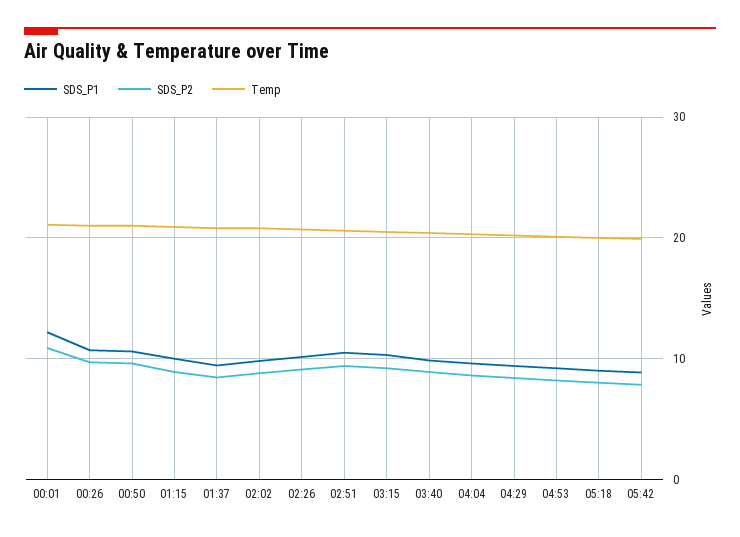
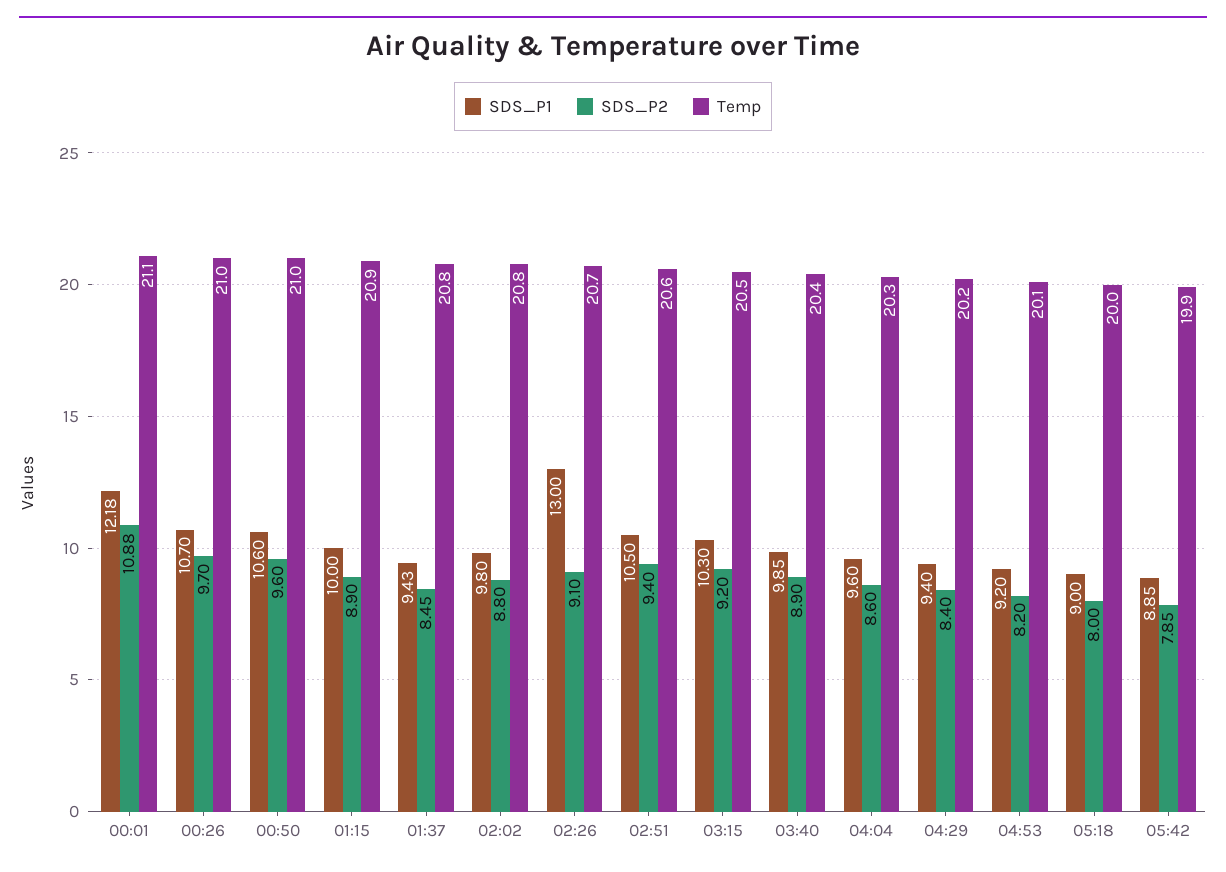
SDS_P1, 02:26: 10 -> 13

